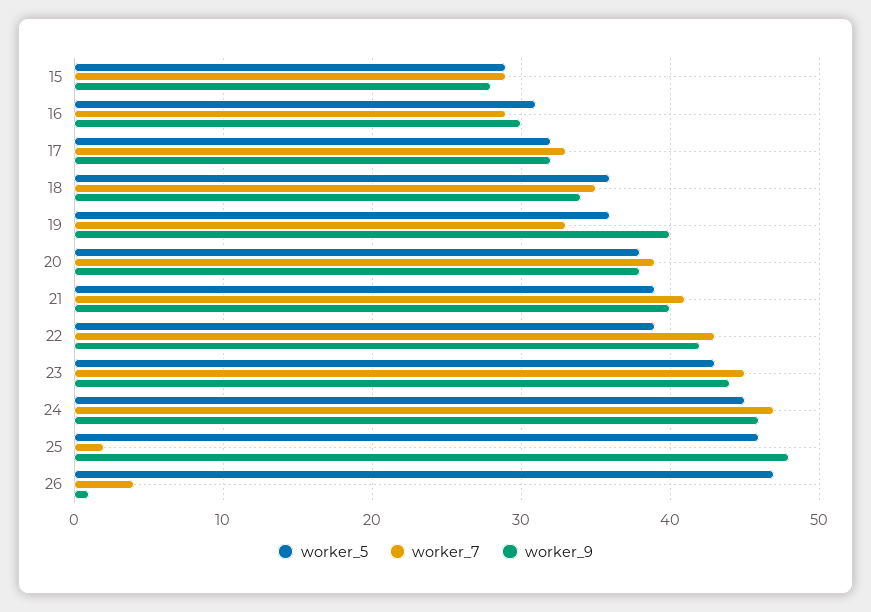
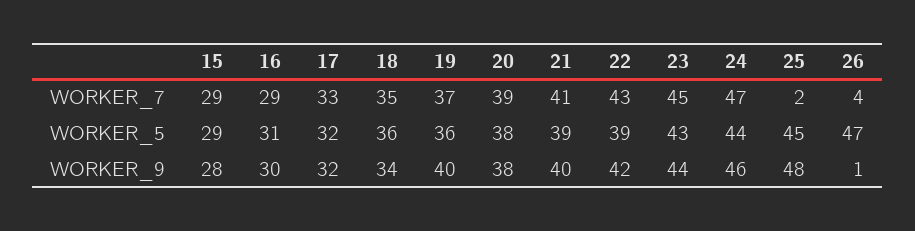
worker_7, 19: 33 -> 37
worker_5, 24: 45 -> 44
worker_5, 25: 46 -> 45

